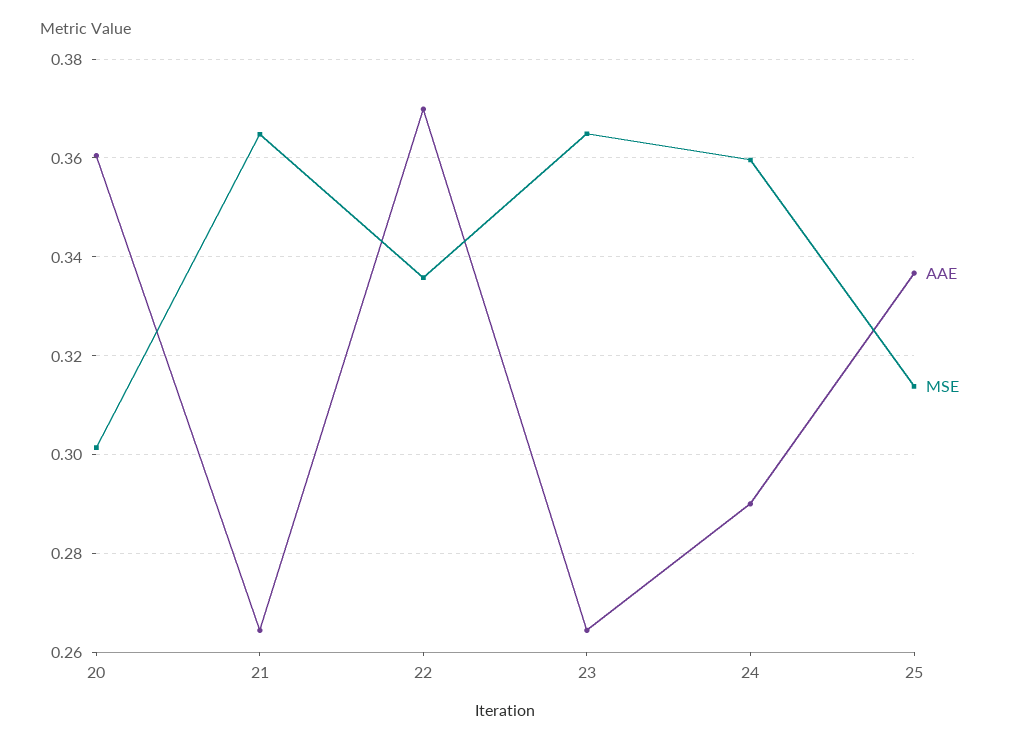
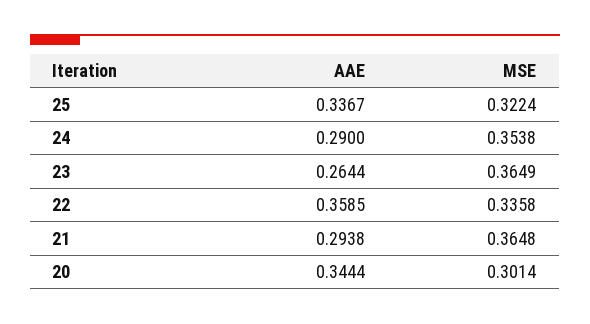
AAE, 20: 0.36 -> 0.3444
AAE, 21: 0.264 -> 0.2938
AAE, 22: 0.37 -> 0.3585
MSE, 24: 0.36 -> 0.3538
MSE, 25: 0.314 -> 0.3224

